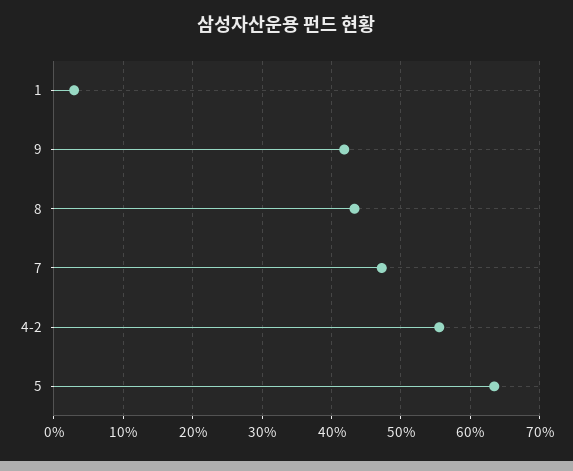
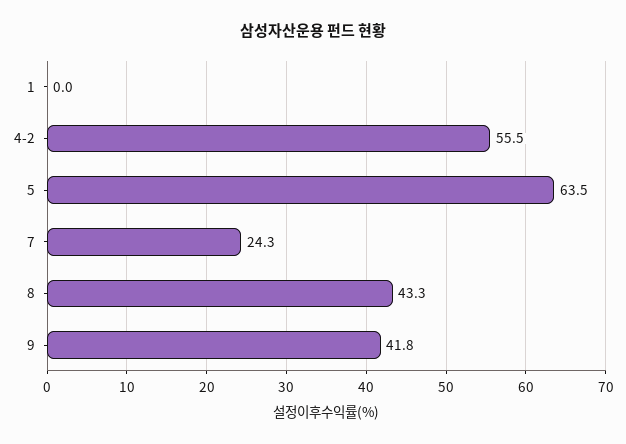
1: 3 -> 0
7: 47 -> 24.3

